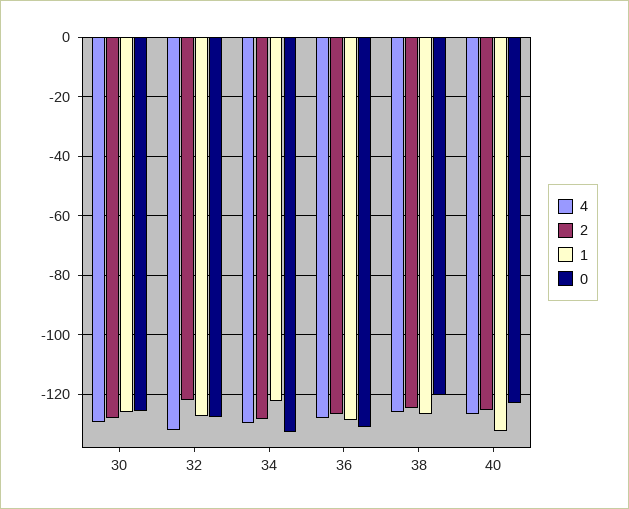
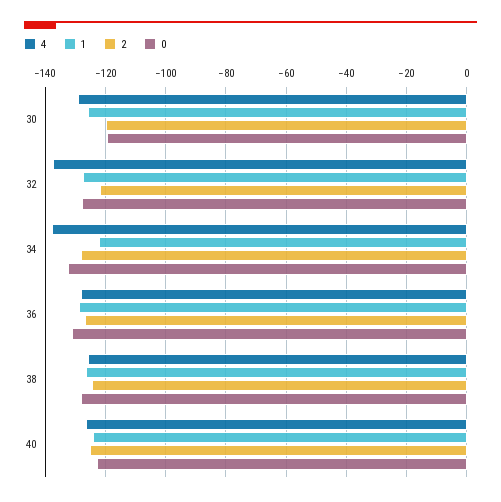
2, 30: -127.5 -> -120
0, 30: -125 -> -120
4, 32: -132.5 -> -138
4, 34: -130 -> -138
0, 38: -120 -> -128
1, 40: -132.5 -> -124

